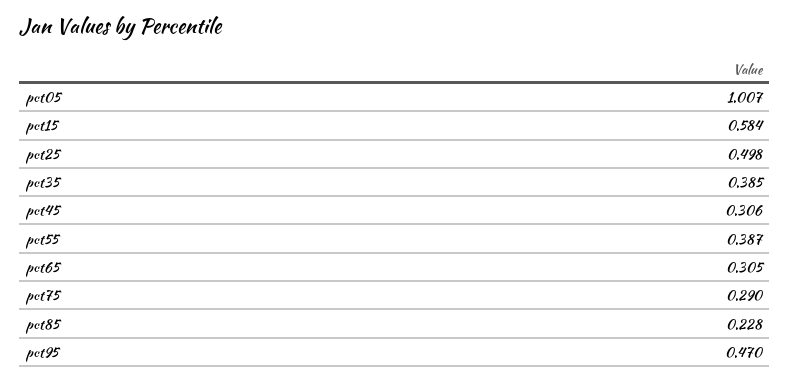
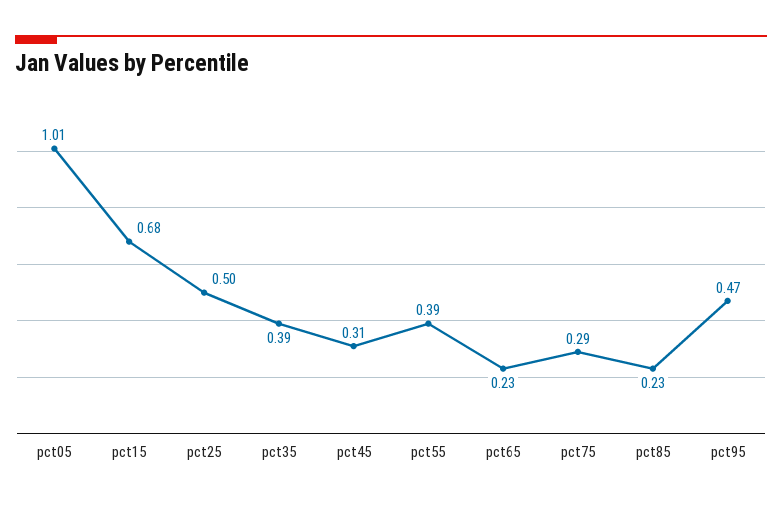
pct15: 0.584 -> 0.68
pct65: 0.305 -> 0.23

